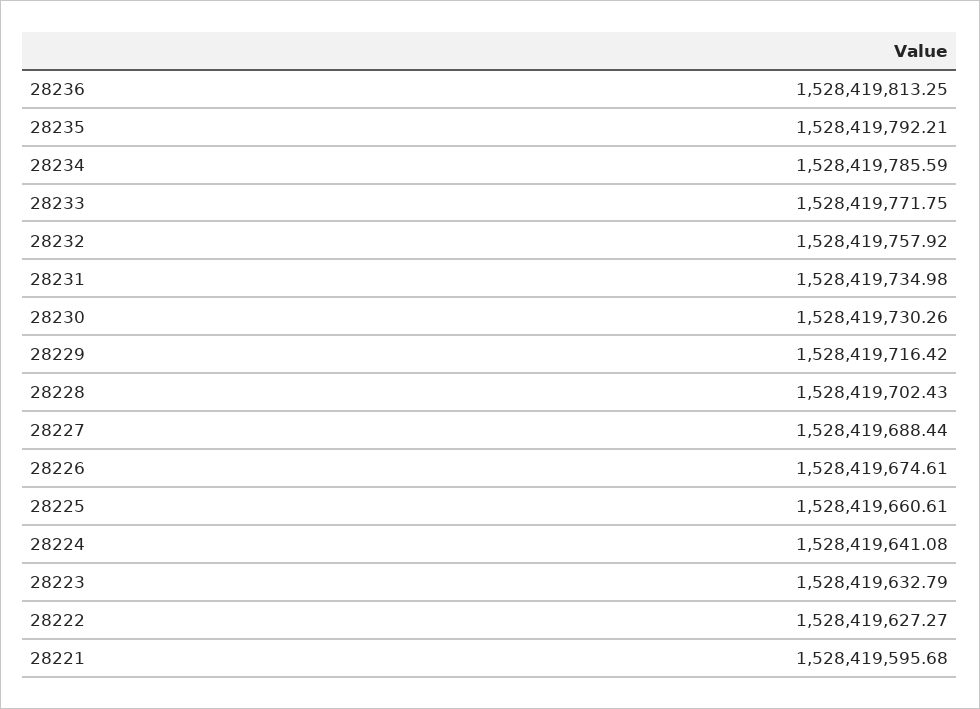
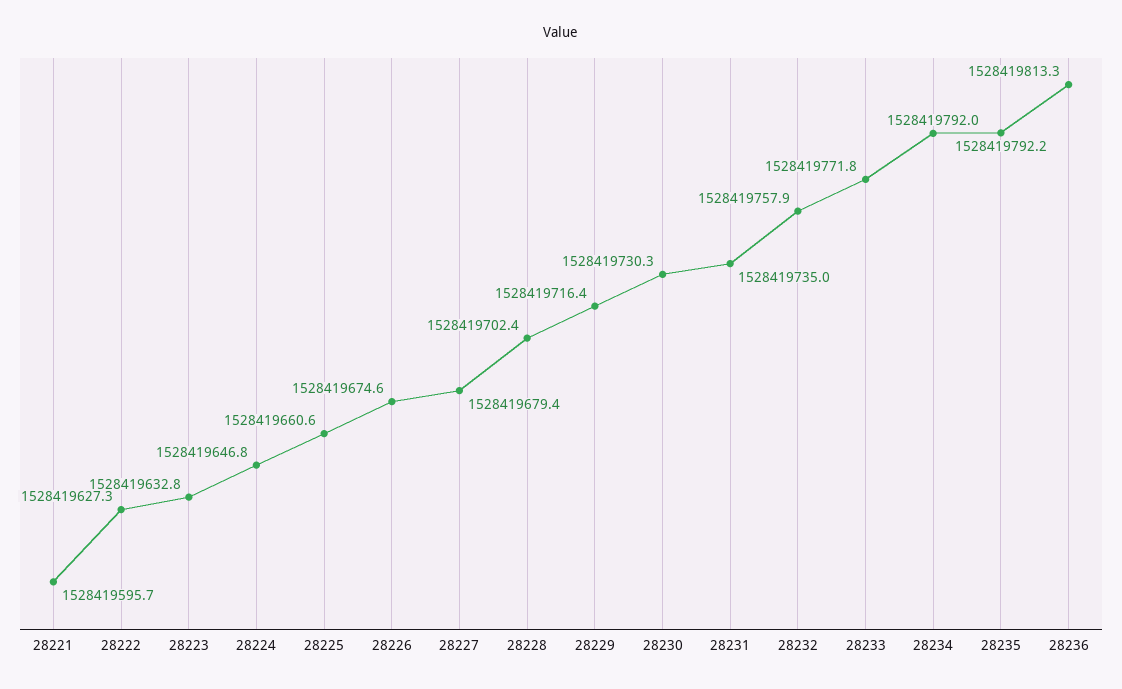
28234: 1528419785.59 -> 1528419792
28227: 1528419688.44 -> 1528419679.4
28224: 1528419641.08 -> 1528419646.8

